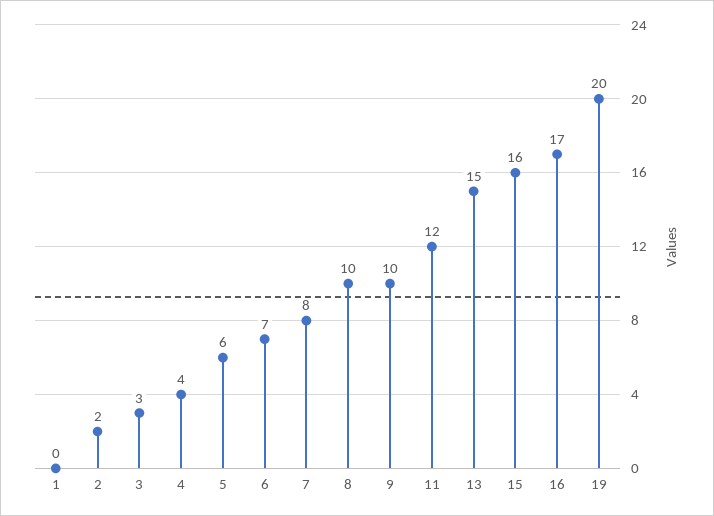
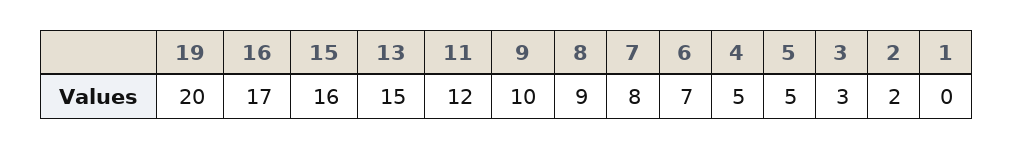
4: 4 -> 5
5: 6 -> 5
8: 10 -> 9

